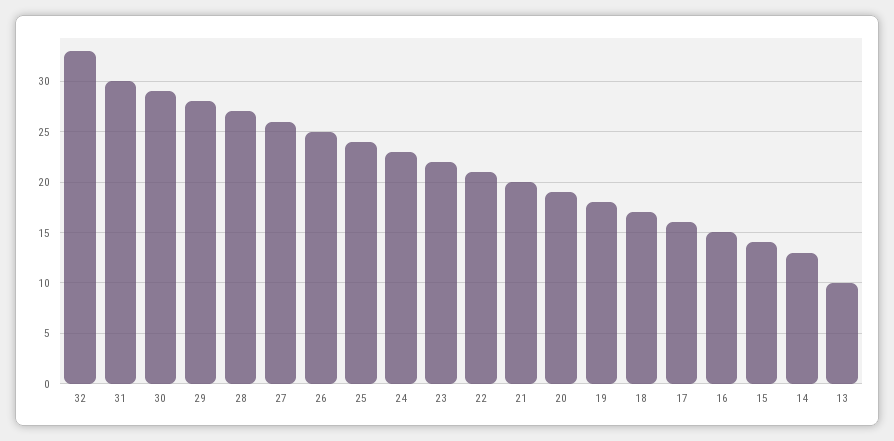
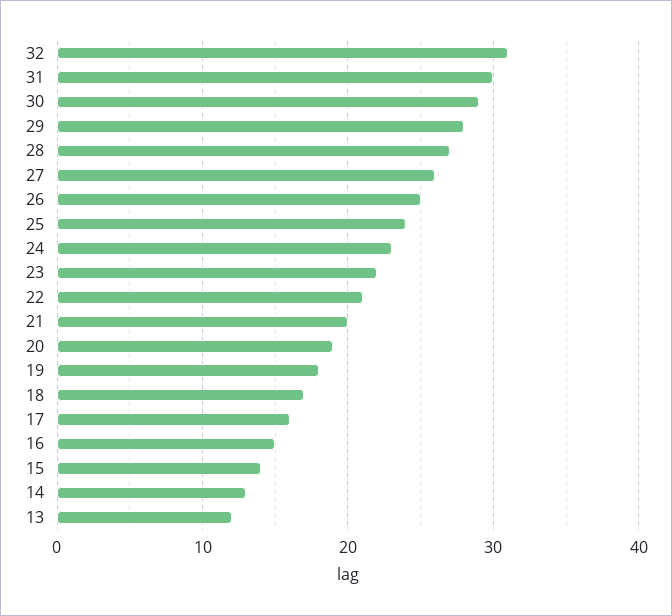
32: 33 -> 31
13: 10 -> 12

